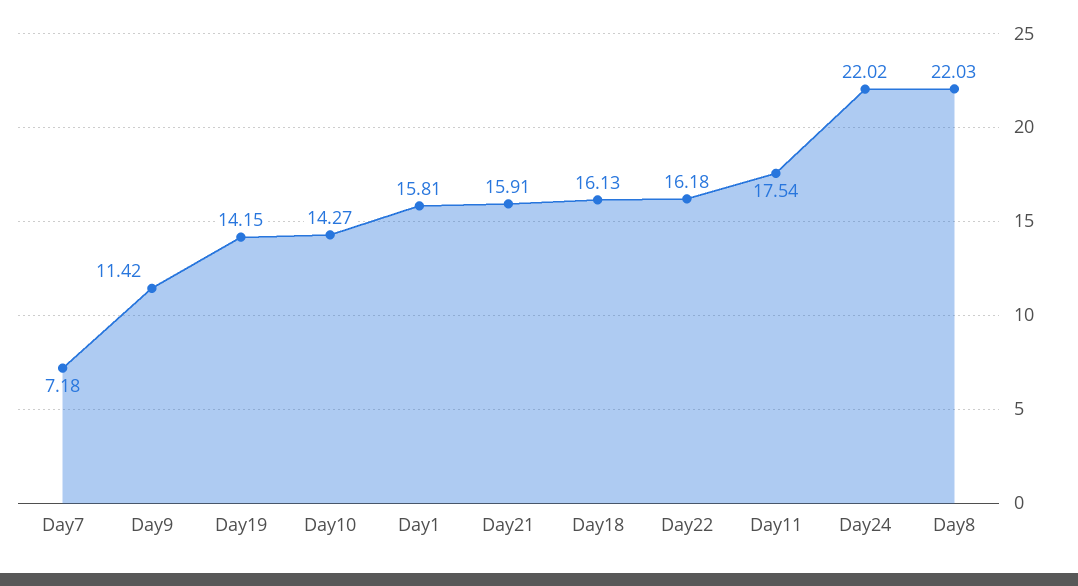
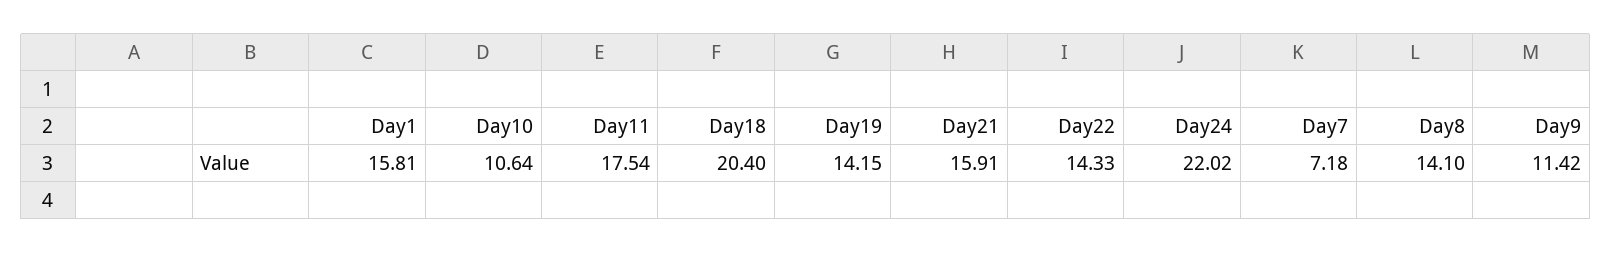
Day10: 14.27 -> 10.64
Day18: 16.13 -> 20.4
Day22: 16.18 -> 14.33
Day8: 22.03 -> 14.1

